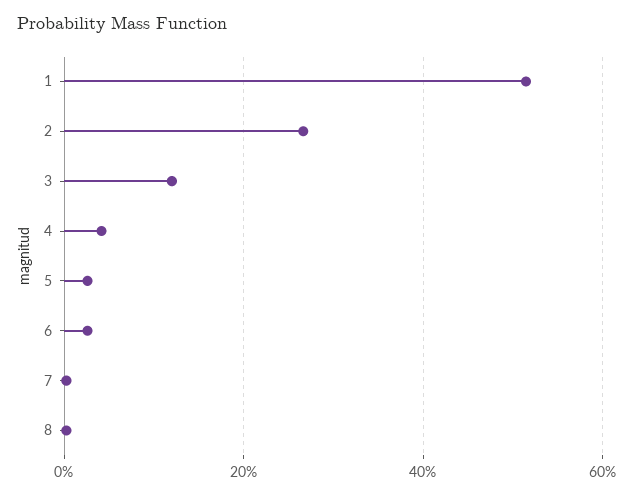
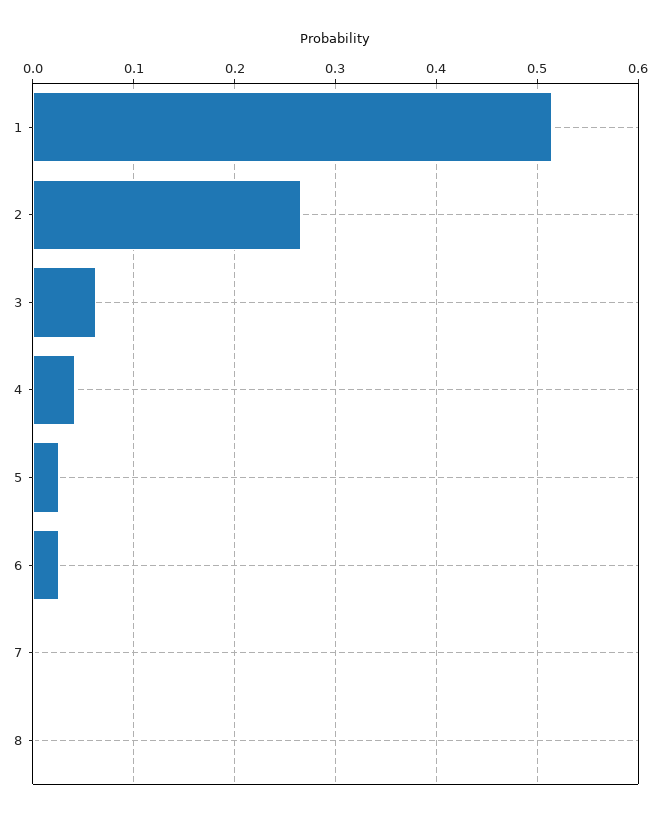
3: 0.12 -> 0.06

